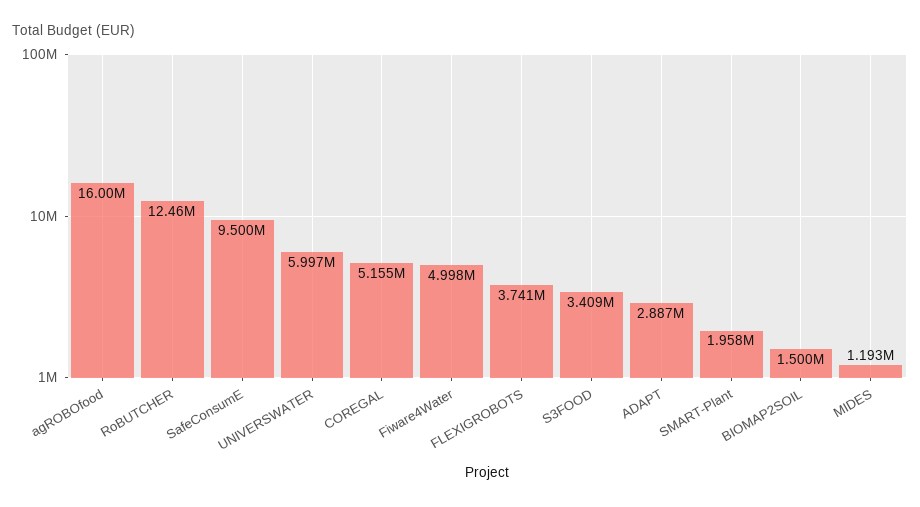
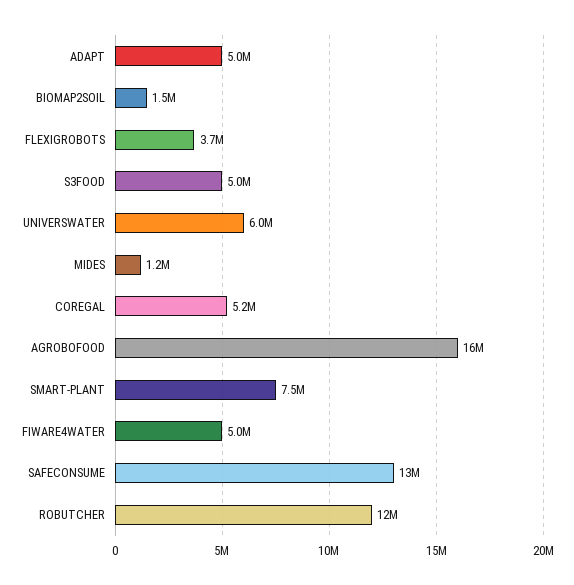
SafeConsumE: 9500000 -> 13000000
S3FOOD: 3409000 -> 5000000
ADAPT: 2887000 -> 5000000
SMART-Plant: 1958000 -> 7500000

